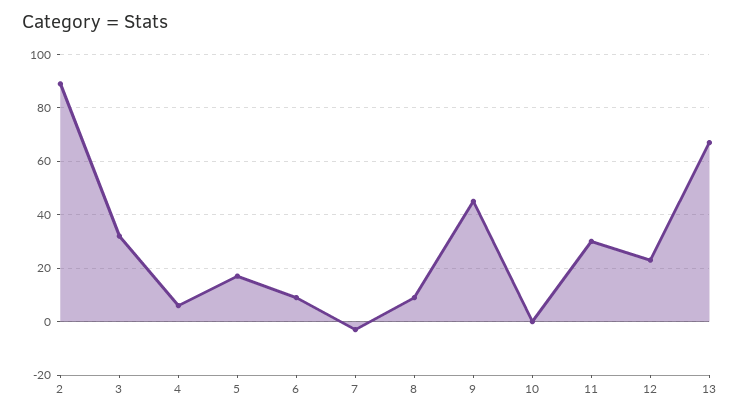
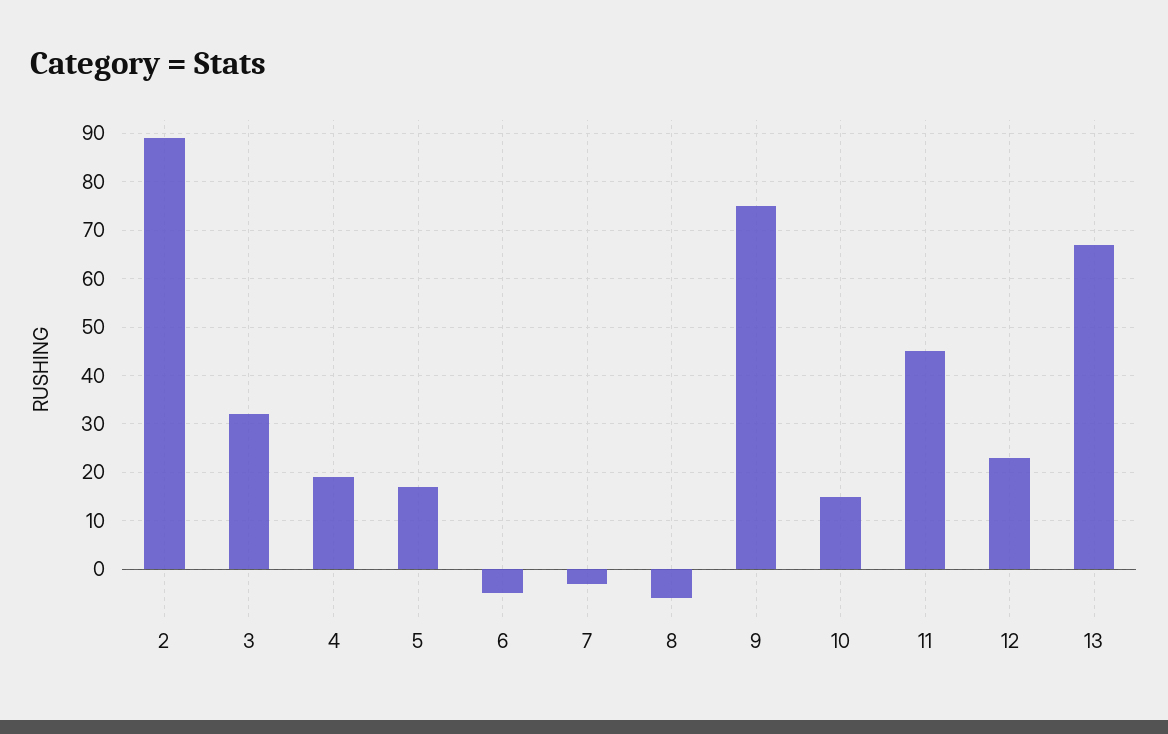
4: 5 -> 20
6: 10 -> -5
8: 10 -> -5
9: 45 -> 75
10: 0 -> 15
11: 30 -> 45

